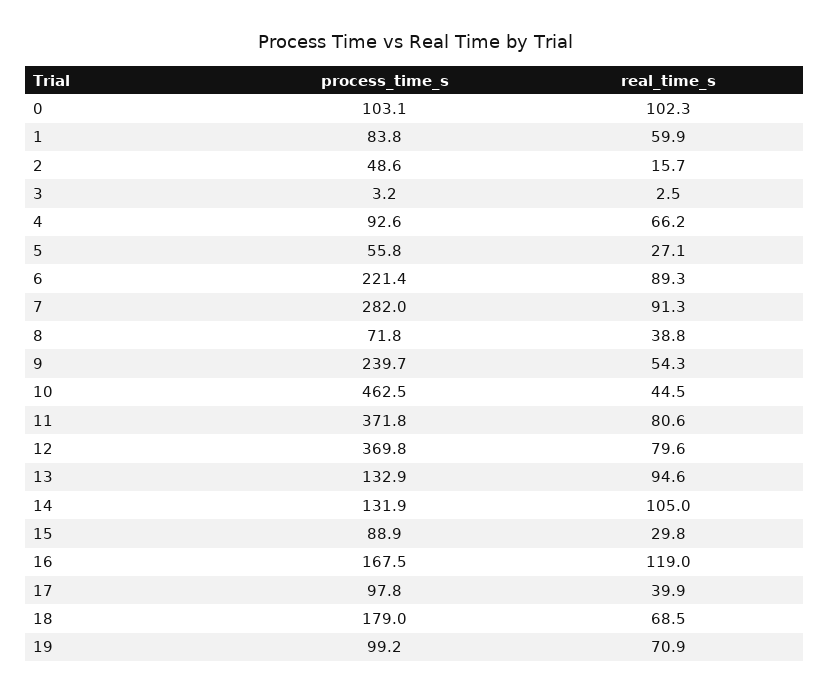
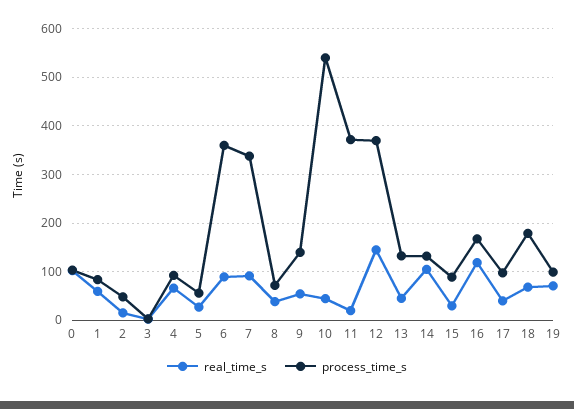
process_time_s, 6: 221.4 -> 360
process_time_s, 7: 282 -> 340
process_time_s, 9: 239.7 -> 140
process_time_s, 10: 462.5 -> 540
real_time_s, 11: 80.6 -> 20
real_time_s, 12: 79.6 -> 140
real_time_s, 13: 94.6 -> 40

